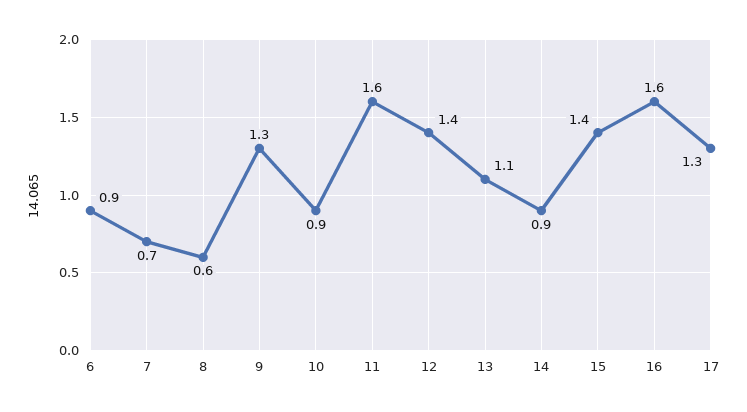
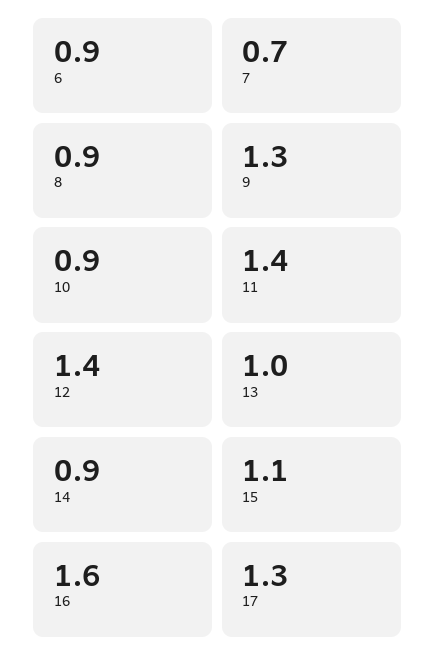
8: 0.6 -> 0.9
11: 1.6 -> 1.4
13: 1.1 -> 1
15: 1.4 -> 1.1

